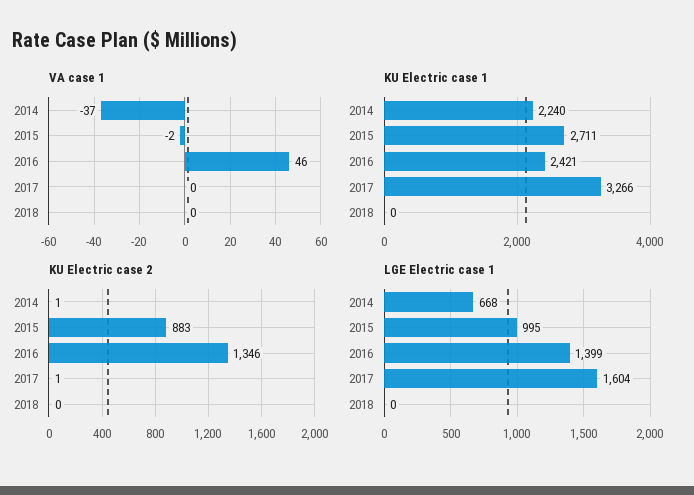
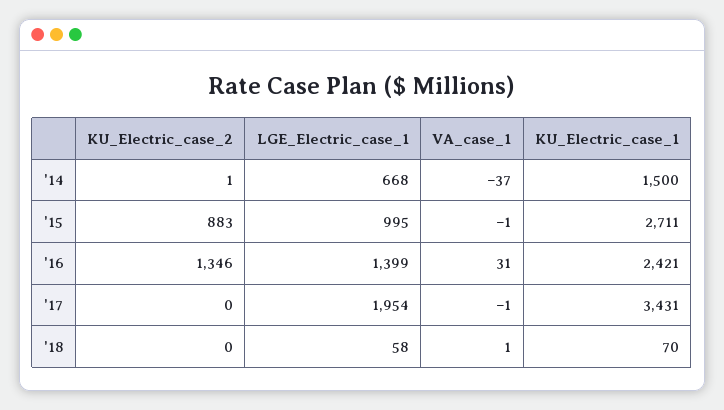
VA case 1, 2015: -2 -> -1
VA case 1, 2016: 46 -> 31
VA case 1, 2017: 0 -> -1
VA case 1, 2018: 0 -> 1
KU Electric case 1, 2014: 2240 -> 1500
KU Electric case 1, 2017: 3266 -> 3431
KU Electric case 1, 2018: 0 -> 70
KU Electric case 2, 2017: 1 -> 0
LGE Electric case 1, 2017: 1604 -> 1954
LGE Electric case 1, 2018: 0 -> 58

